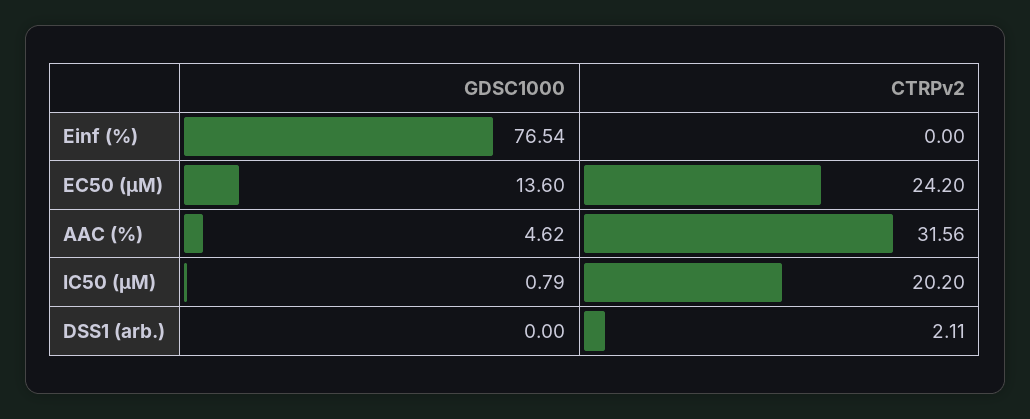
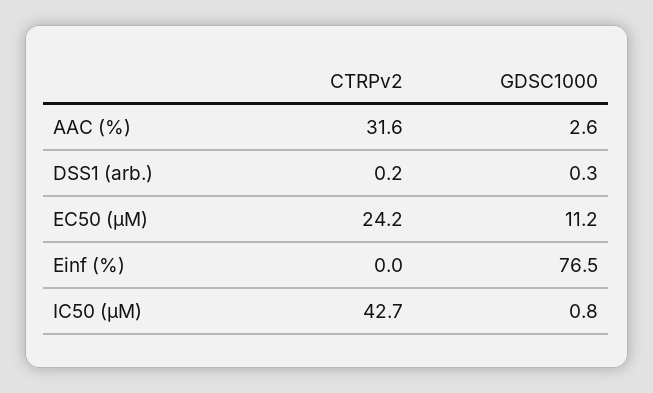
GDSC1000, EC50 (µM): 13.6 -> 11.2
GDSC1000, AAC (%): 4.62 -> 2.6
CTRPv2, IC50 (µM): 20.2 -> 42.7
GDSC1000, DSS1 (arb.): 0 -> 0.3
CTRPv2, DSS1 (arb.): 2.11 -> 0.2

